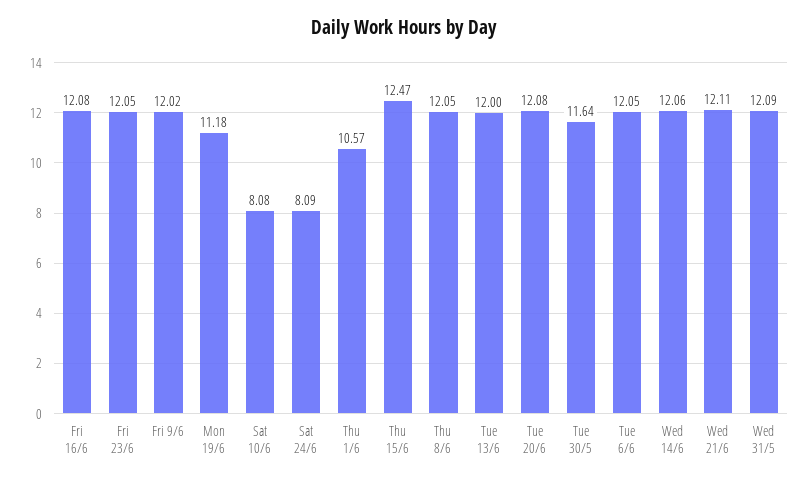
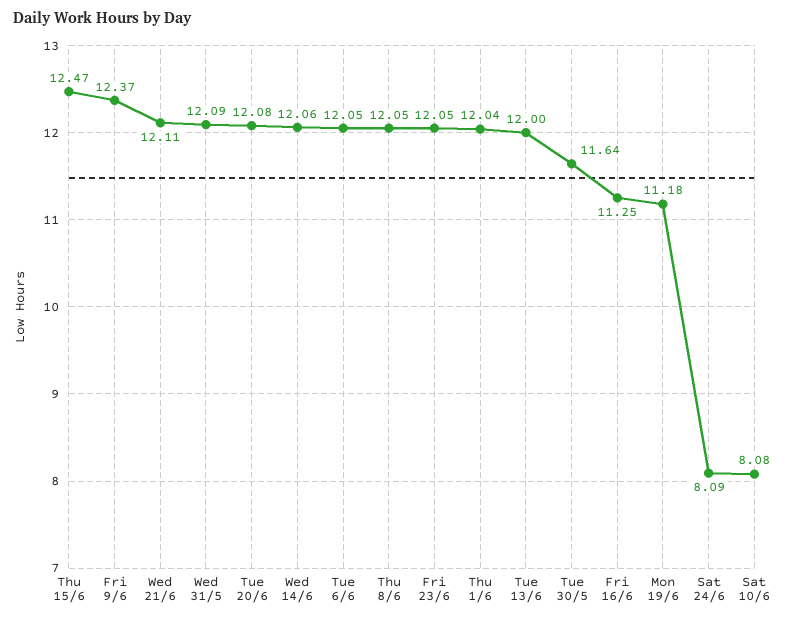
Fri 16/6: 12.08 -> 11.25
Fri 9/6: 12.02 -> 12.37
Thu 1/6: 10.57 -> 12.04

